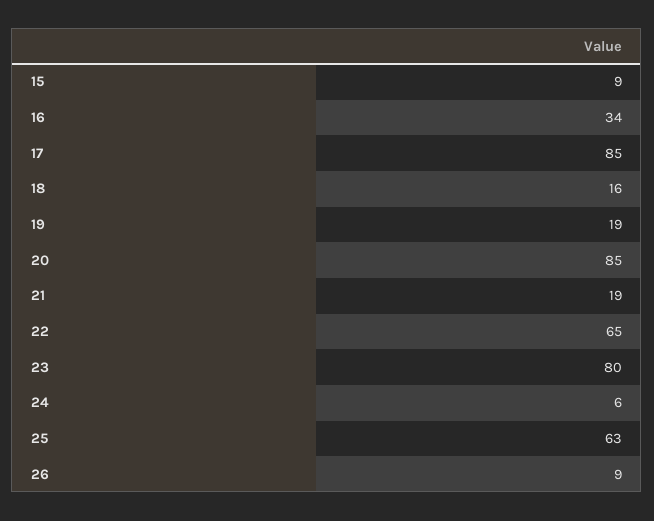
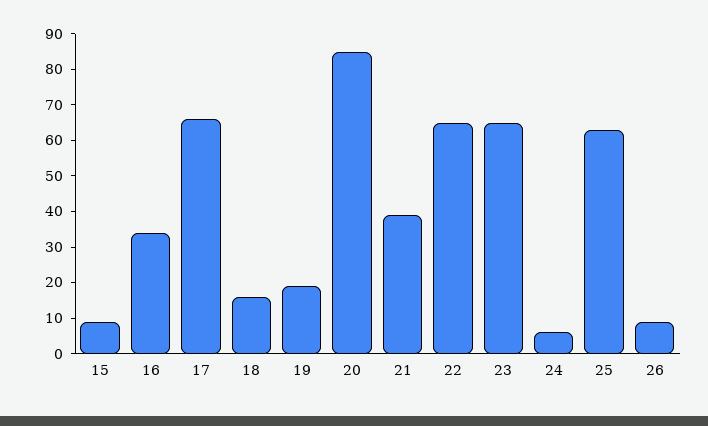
17: 85 -> 65
21: 19 -> 40
23: 80 -> 65

